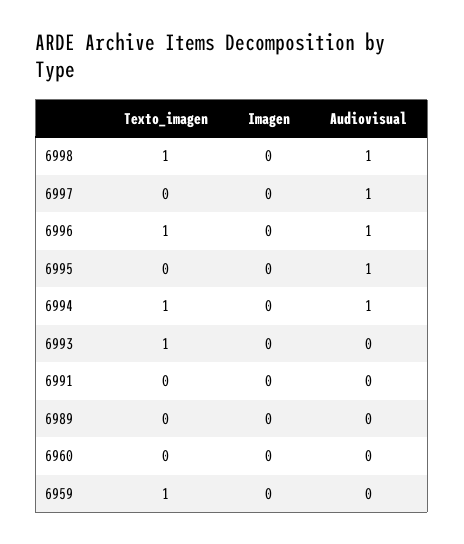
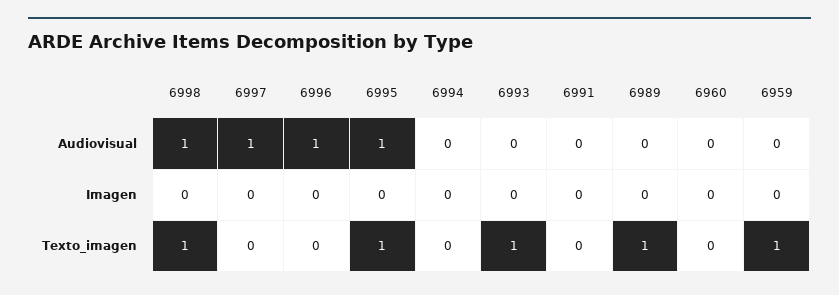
Texto_imagen, 6996: 1 -> 0
Texto_imagen, 6995: 0 -> 1
Texto_imagen, 6994: 1 -> 0
Audiovisual, 6994: 1 -> 0
Texto_imagen, 6989: 0 -> 1

